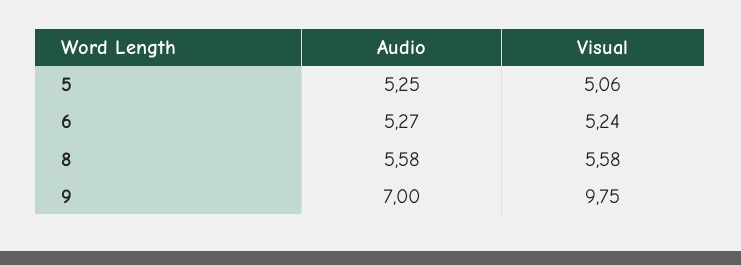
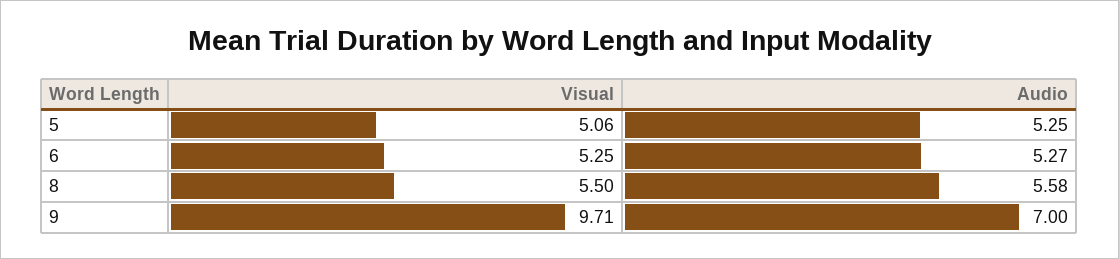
Visual, 6: 5.24 -> 5.25
Visual, 8: 5.58 -> 5.5
Visual, 9: 9.75 -> 9.71

